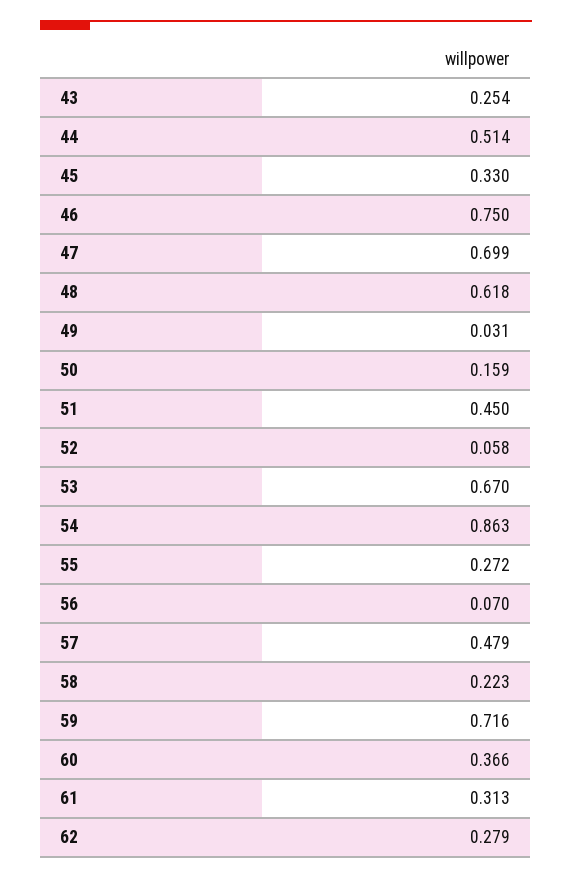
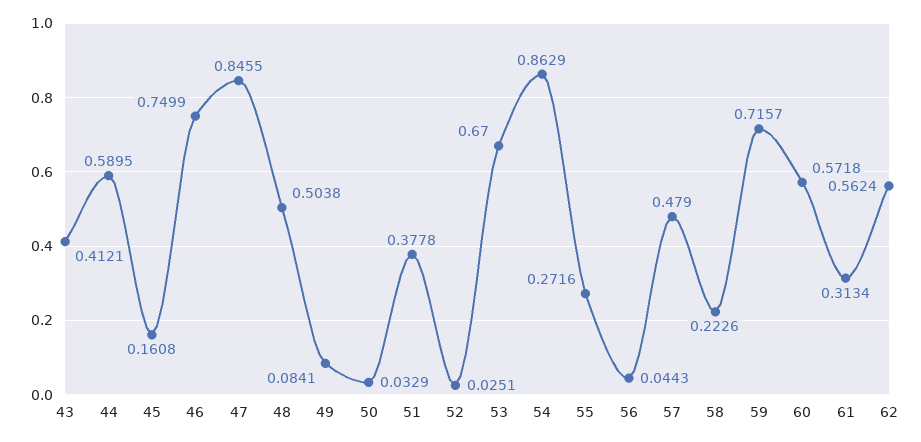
43: 0.254 -> 0.4121
44: 0.514 -> 0.5895
45: 0.33 -> 0.1608
47: 0.699 -> 0.8455
48: 0.618 -> 0.5038
49: 0.031 -> 0.0841
50: 0.159 -> 0.0329
51: 0.45 -> 0.3778
52: 0.058 -> 0.0251
56: 0.07 -> 0.0443
60: 0.366 -> 0.5718
62: 0.279 -> 0.5624

